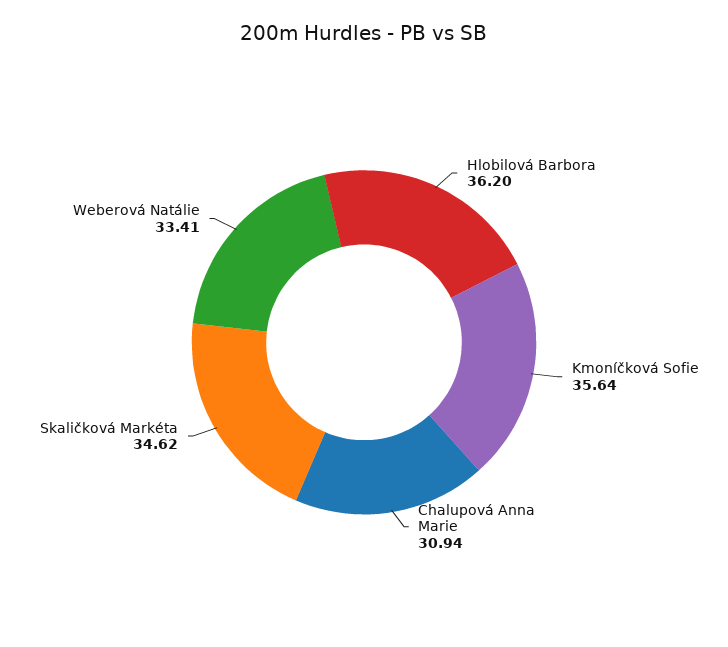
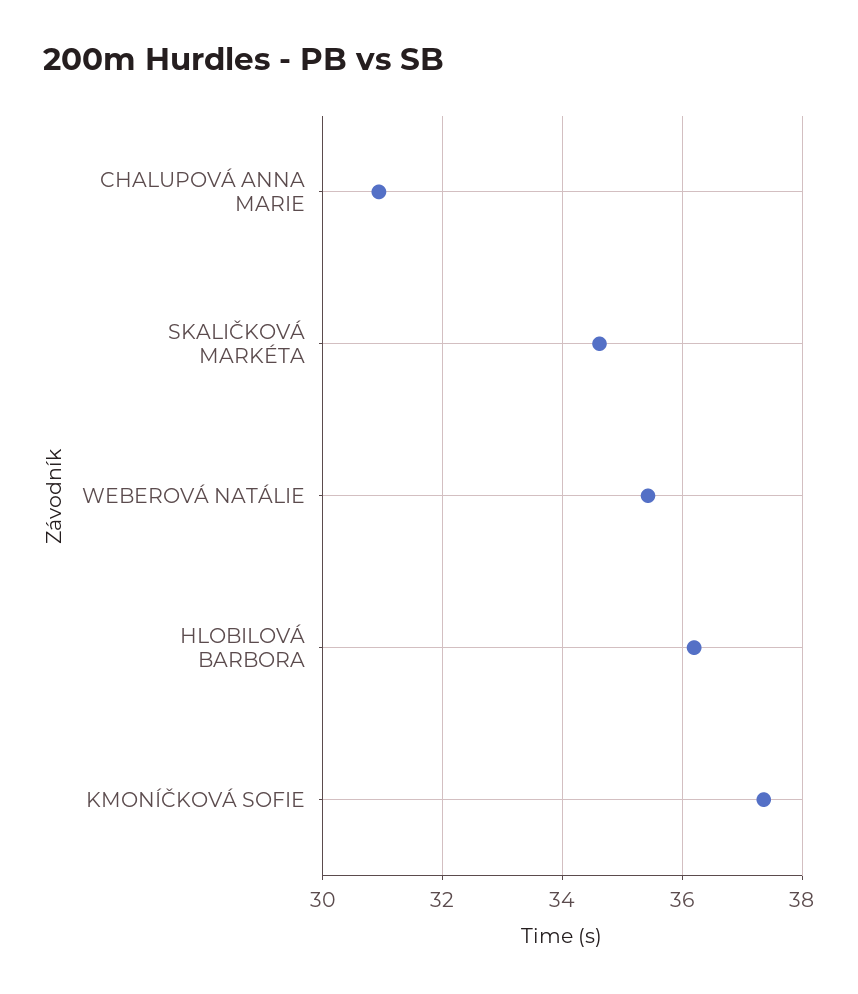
Kmoníčková Sofie: 35.64 -> 37.4
Weberová Natálie: 33.41 -> 35.4

